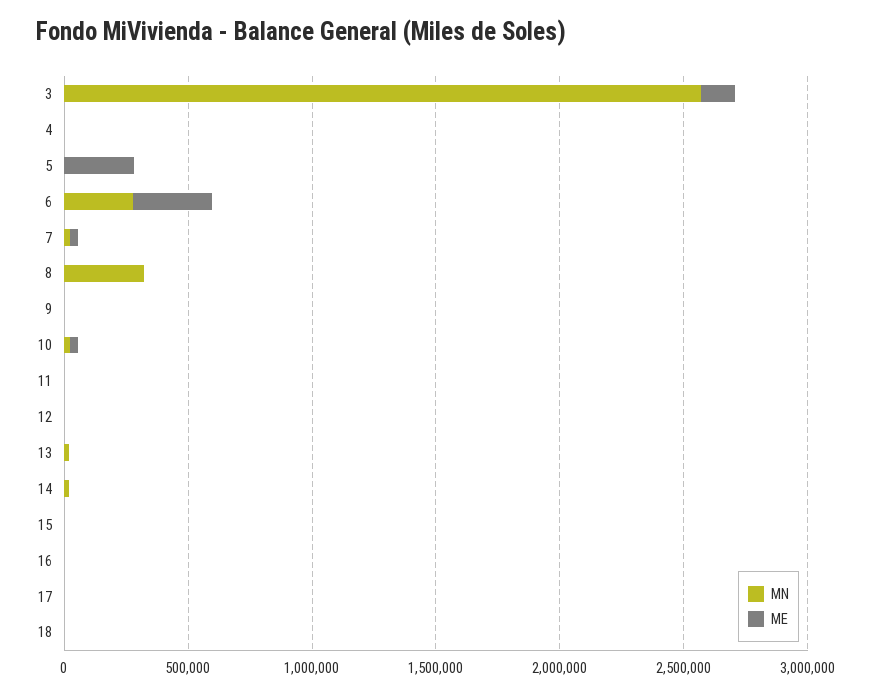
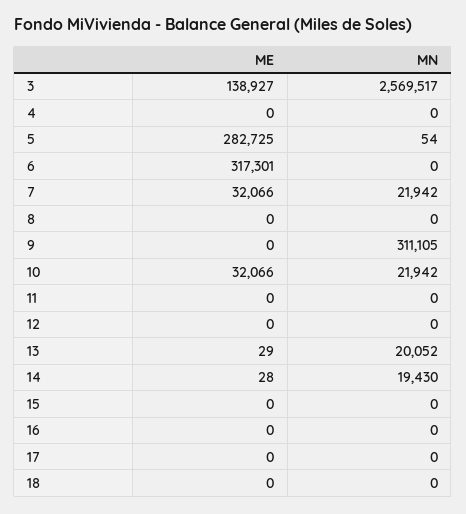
MN, 6: 300000 -> 0
MN, 8: 300000 -> 0
MN, 9: 0 -> 311105

